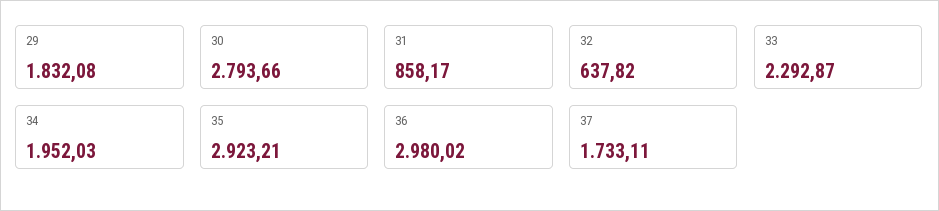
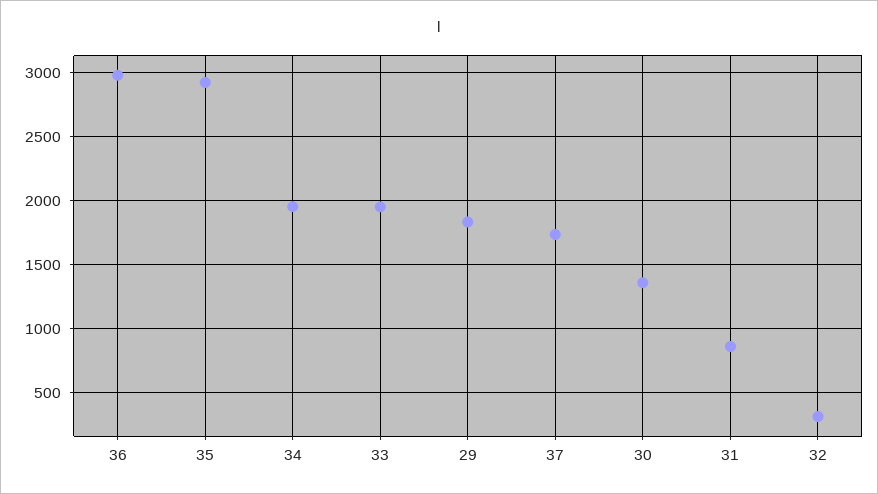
30: 2793.66 -> 1350
32: 637.82 -> 300
33: 2292.87 -> 1950

